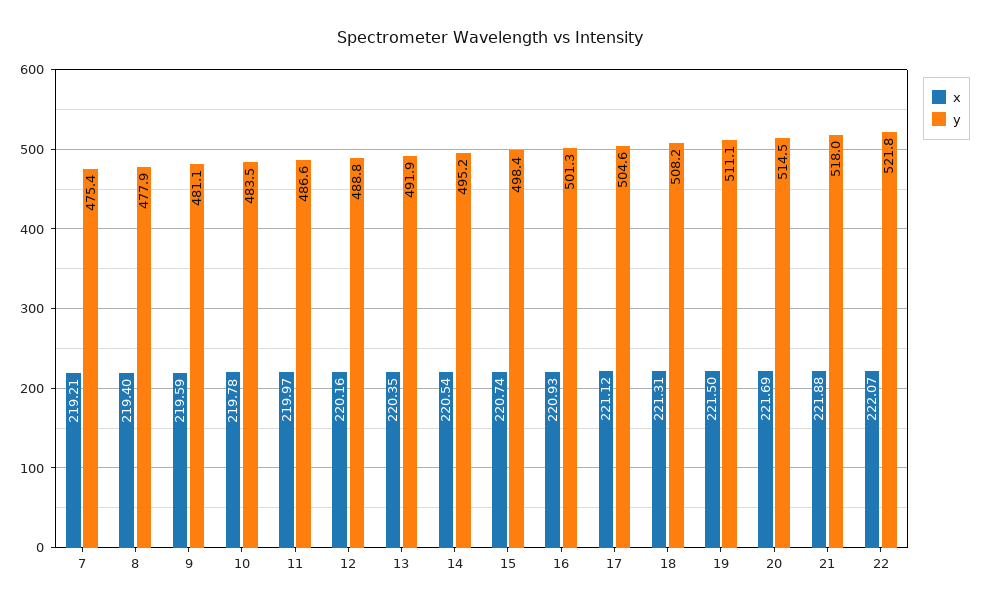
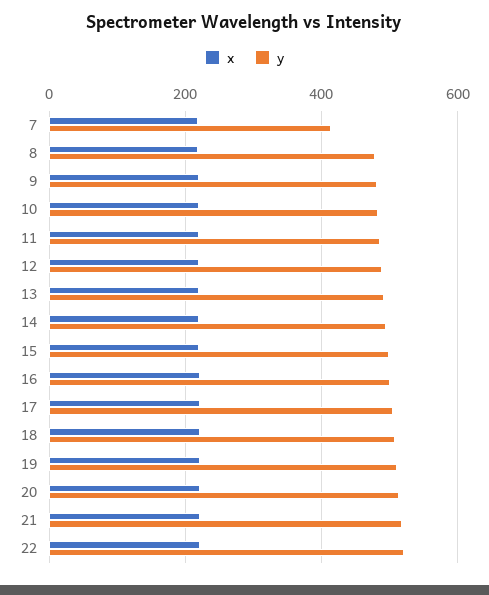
y, 7: 475.4 -> 420

